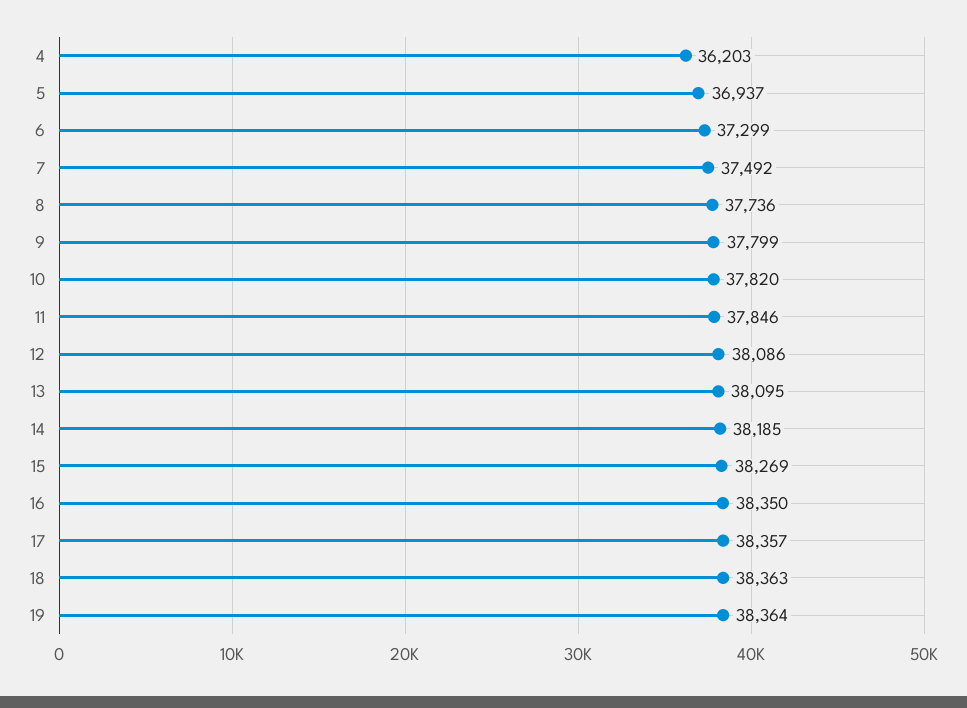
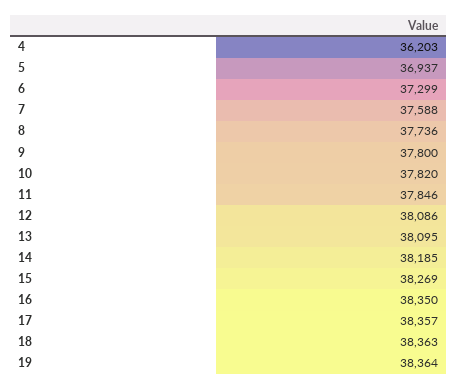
7: 37492 -> 37588
9: 37799 -> 37800

